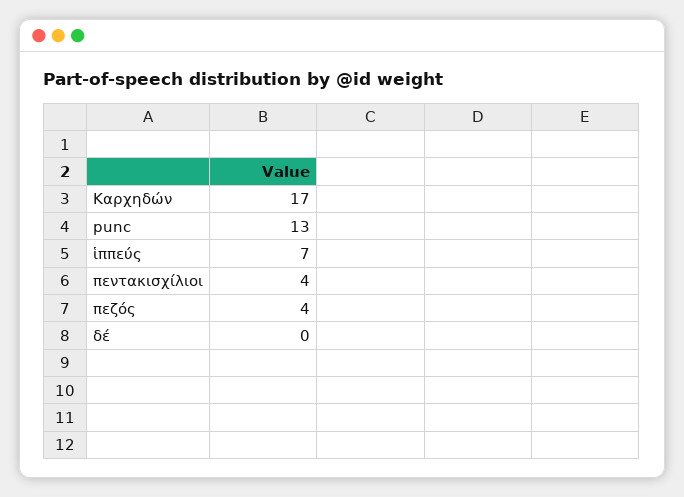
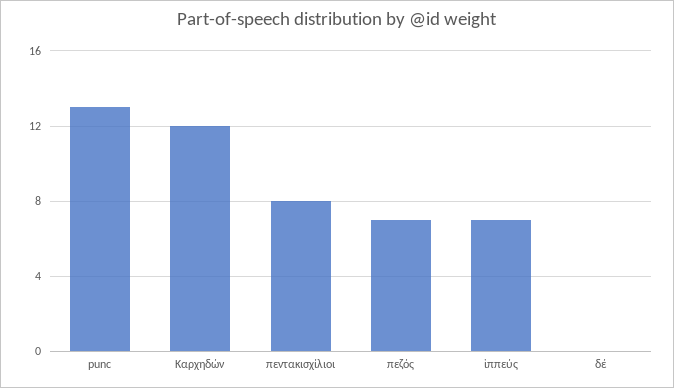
Καρχηδών: 17 -> 12
πεντακισχίλιοι: 4 -> 8
πεζός: 4 -> 7

